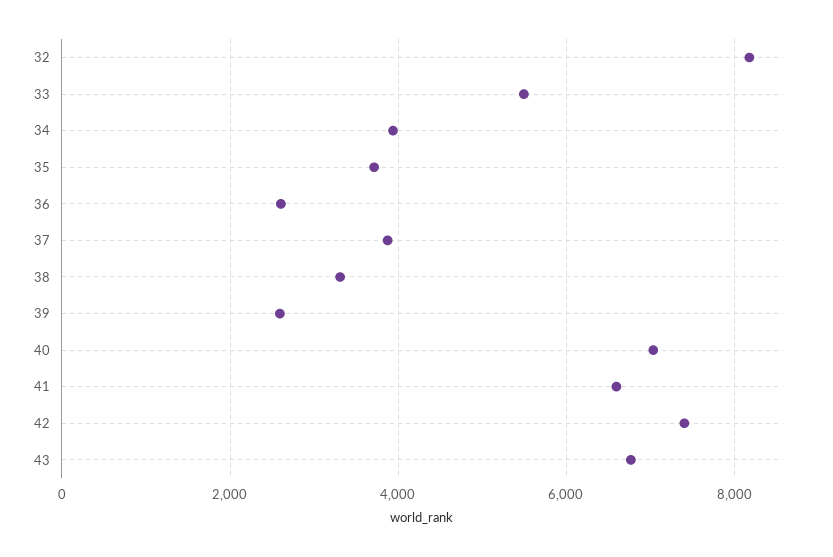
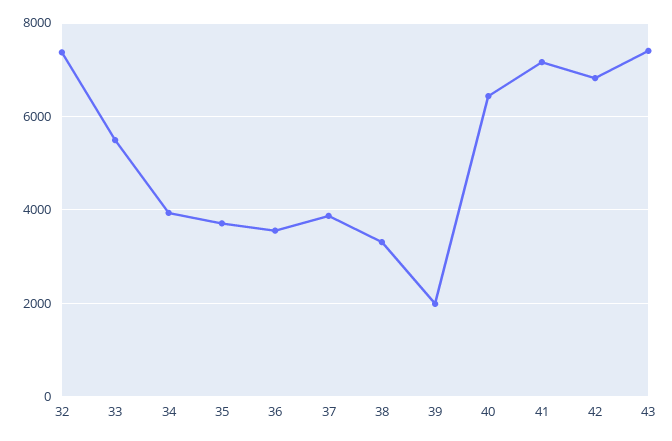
32: 8200 -> 7400
36: 2600 -> 3600
39: 2600 -> 2000
40: 7000 -> 6400
41: 6600 -> 7200
42: 7400 -> 6800
43: 6800 -> 7400

